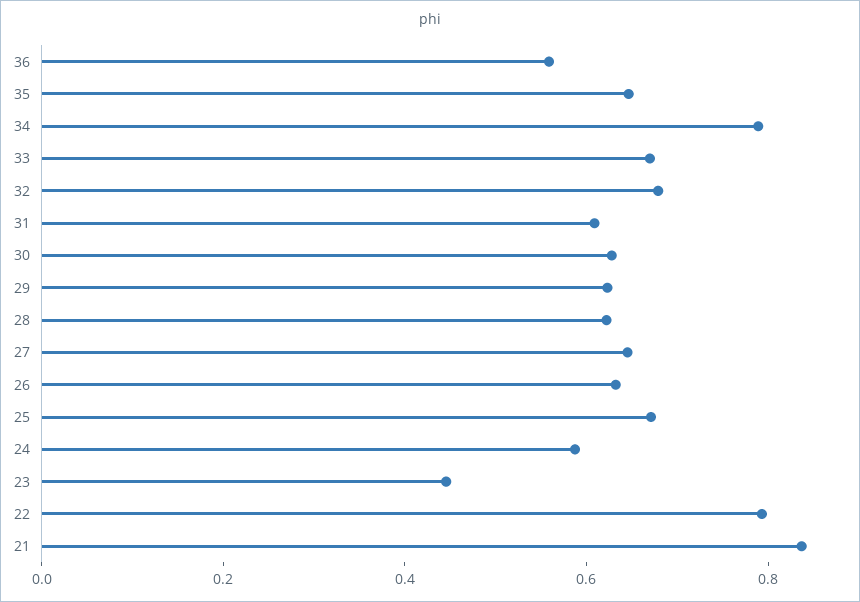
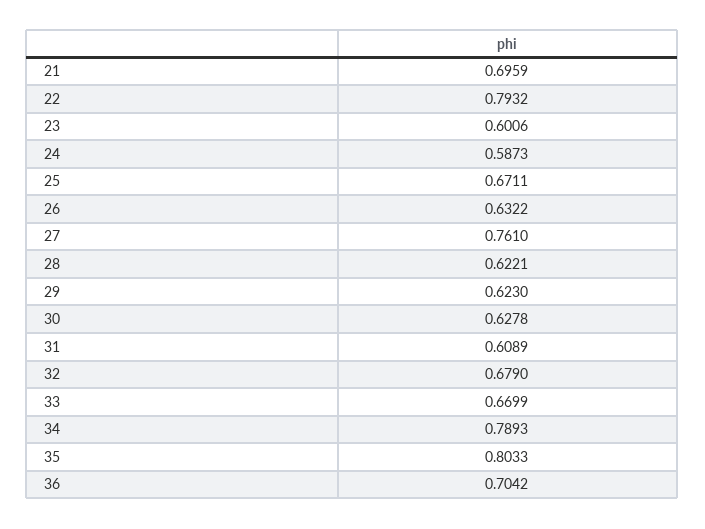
36: 0.55 -> 0.7042
35: 0.65 -> 0.8033
27: 0.65 -> 0.761
23: 0.45 -> 0.6006
21: 0.85 -> 0.6959

